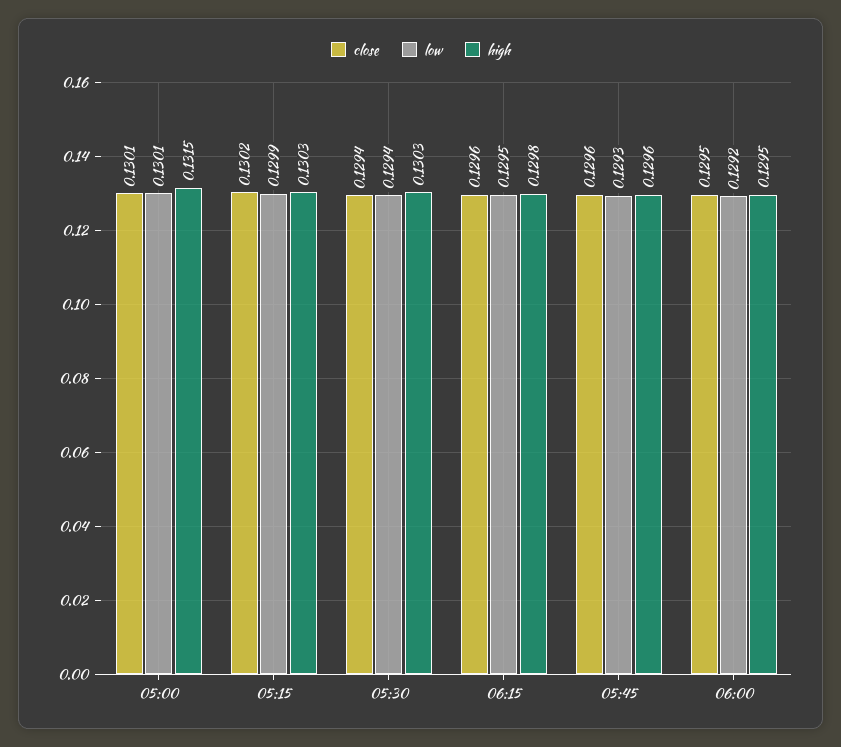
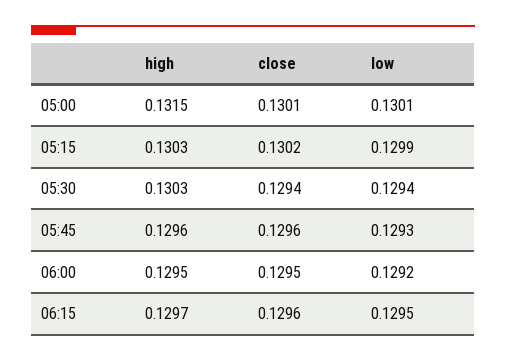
high, 06:15: 0.1298 -> 0.1297

